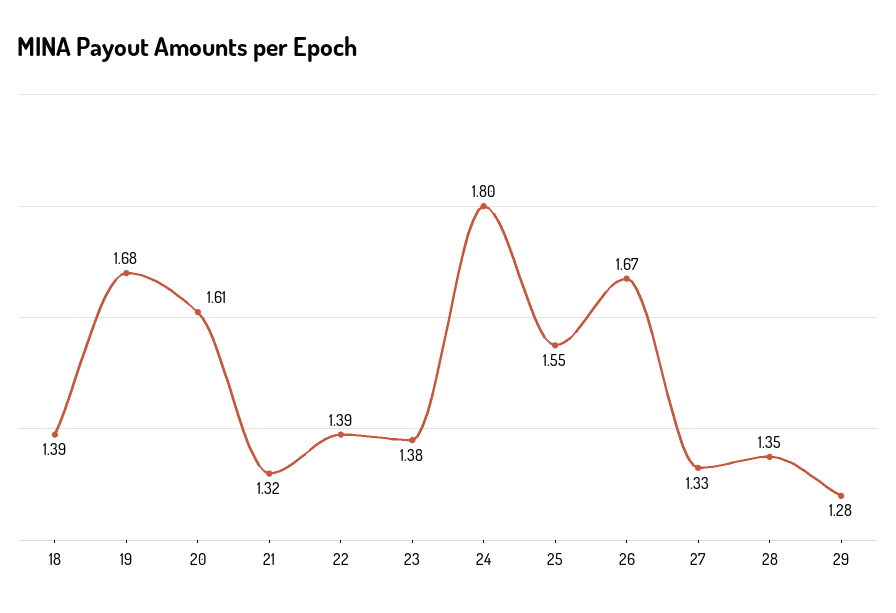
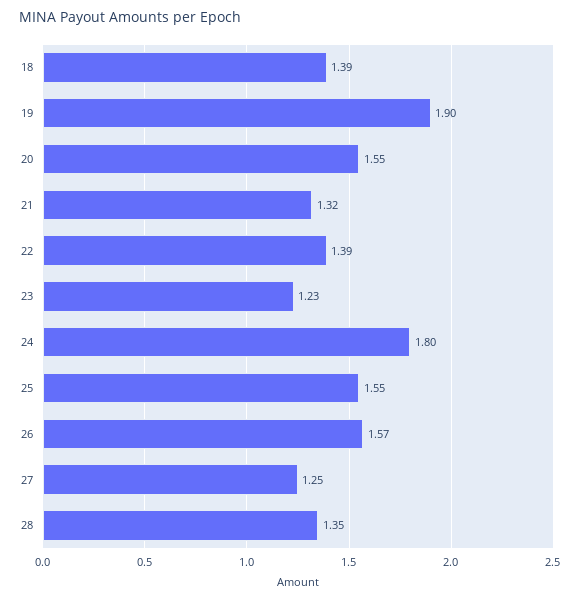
19: 1.68 -> 1.9
20: 1.61 -> 1.55
23: 1.38 -> 1.23
26: 1.67 -> 1.57
27: 1.33 -> 1.25
29: 1.28 -> none

